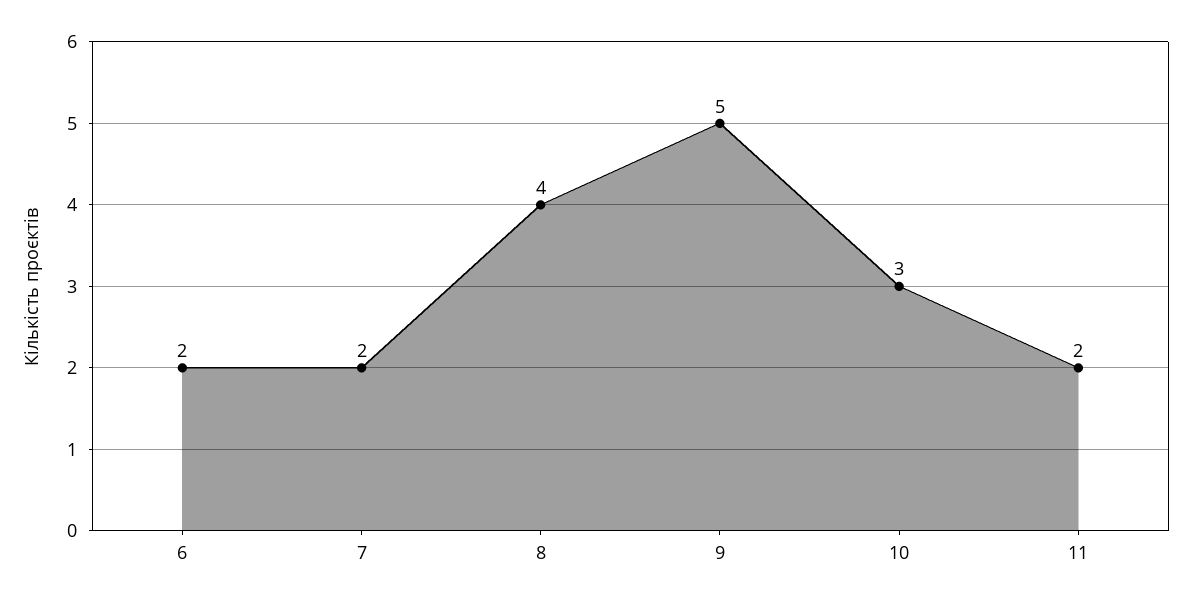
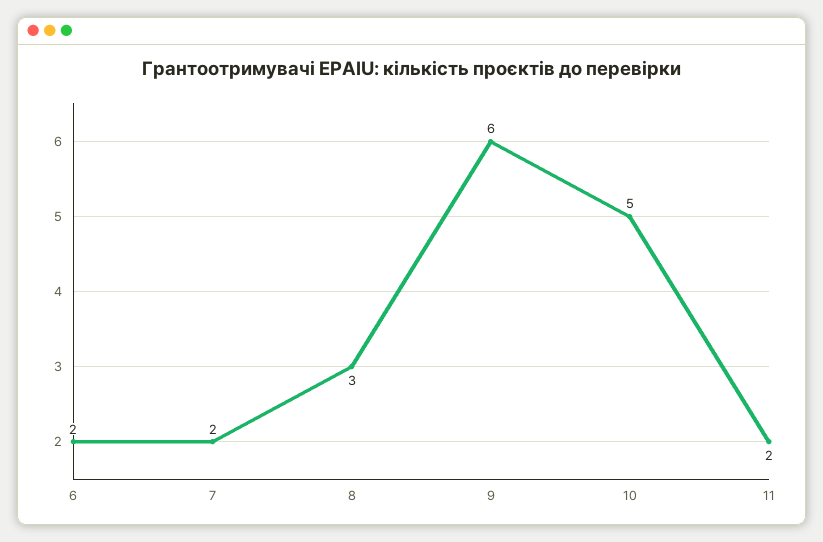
8: 4 -> 3
9: 5 -> 6
10: 3 -> 5

